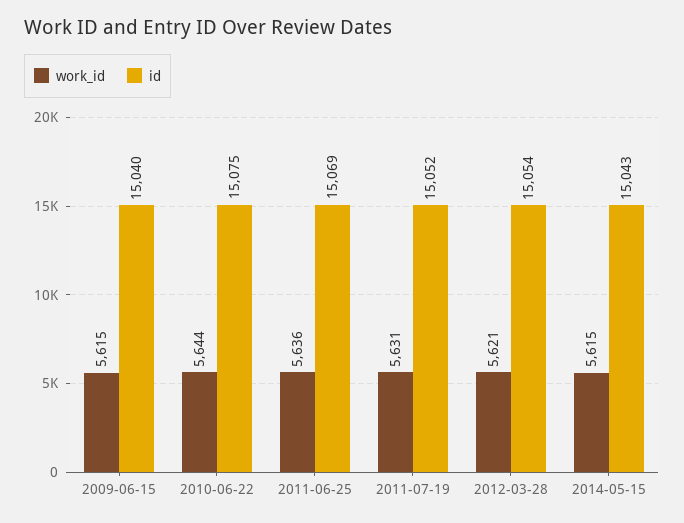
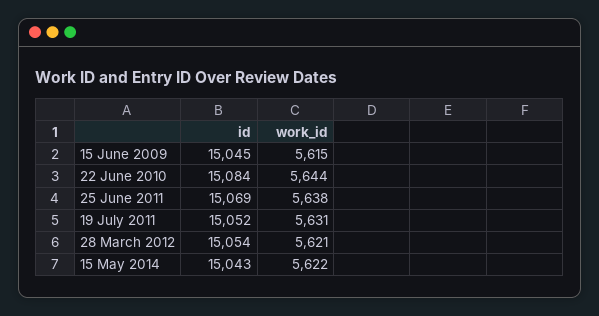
id, 2009-06-15: 15040 -> 15045
id, 2010-06-22: 15075 -> 15084
work_id, 2011-06-25: 5636 -> 5638
work_id, 2014-05-15: 5615 -> 5622

